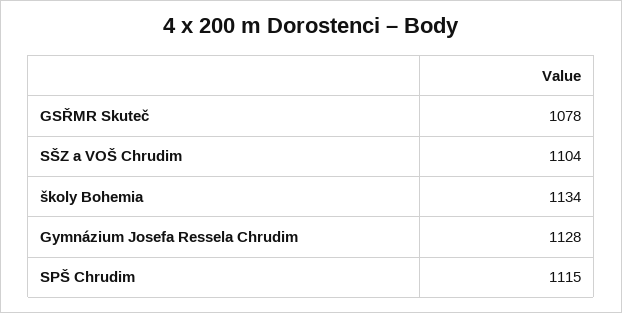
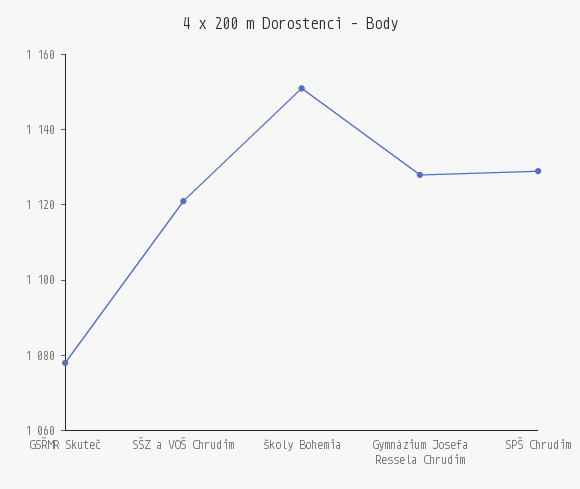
SŠZ a VOŠ Chrudim: 1104 -> 1120
školy Bohemia: 1134 -> 1150
SPŠ Chrudim: 1115 -> 1130

